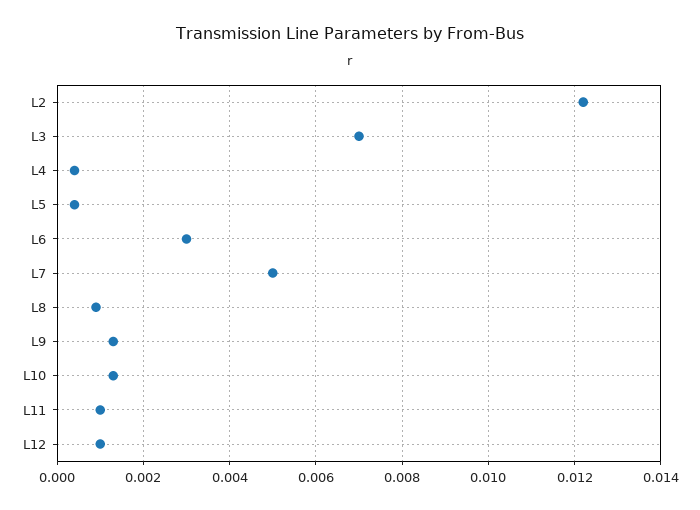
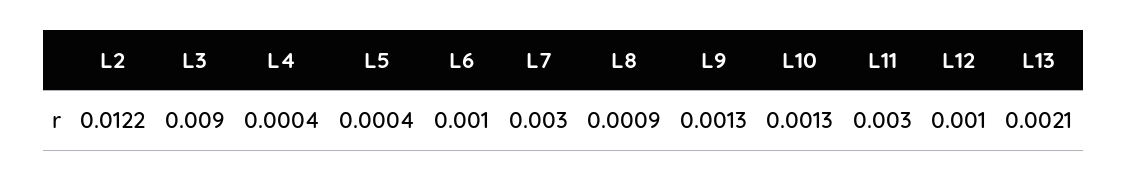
L3: 0.007 -> 0.009
L6: 0.003 -> 0.001
L7: 0.005 -> 0.003
L11: 0.001 -> 0.003
L13: none -> 0.0021

